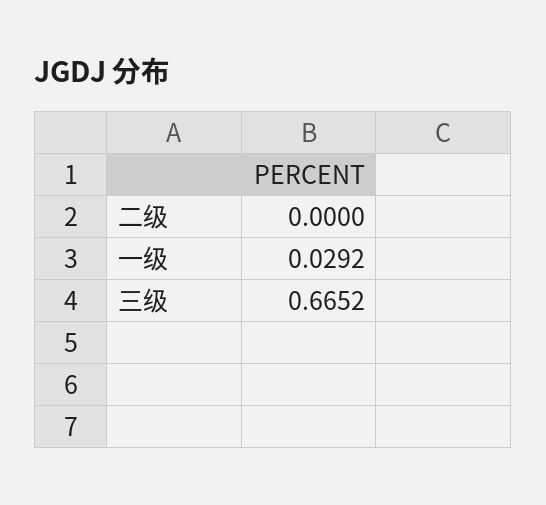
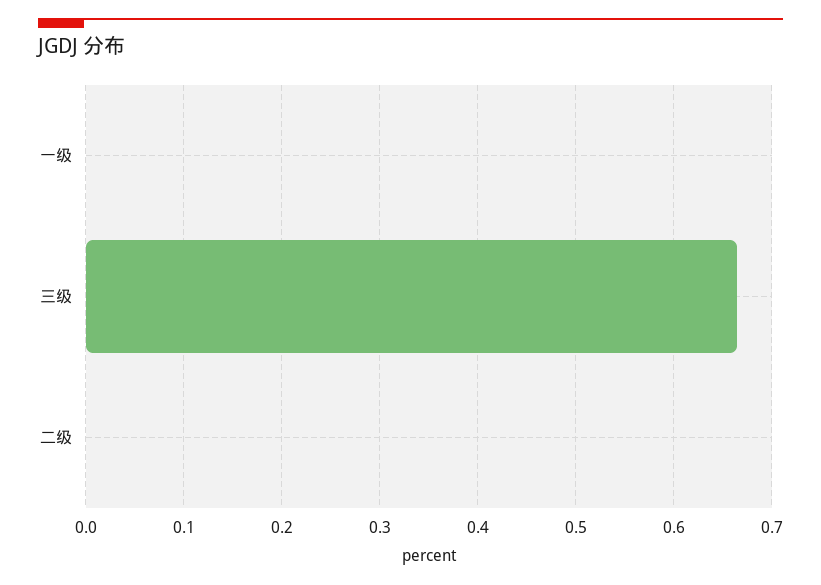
一级: 0.0292 -> 0

